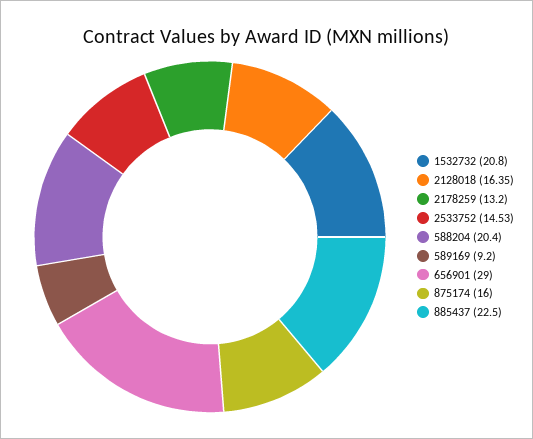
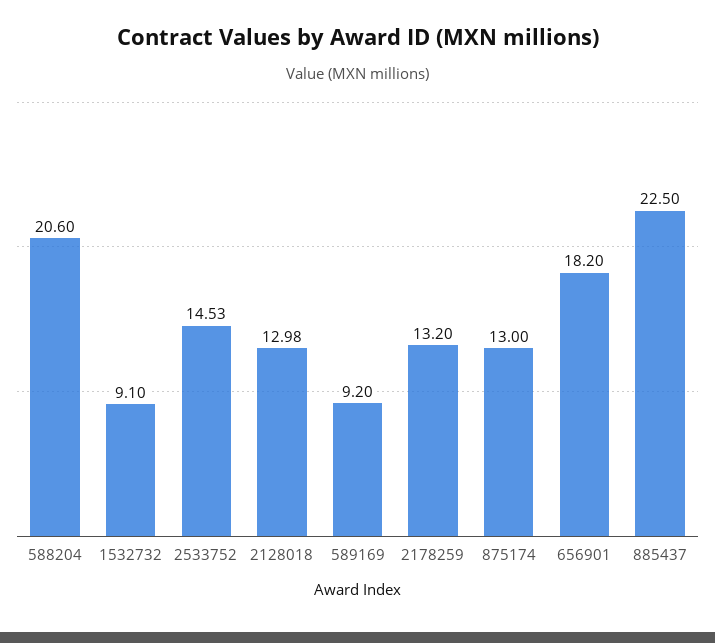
1532732: 20.8 -> 9.1
2128018: 16.35 -> 12.98
588204: 20.4 -> 20.6
656901: 29 -> 18.2
875174: 16 -> 13

